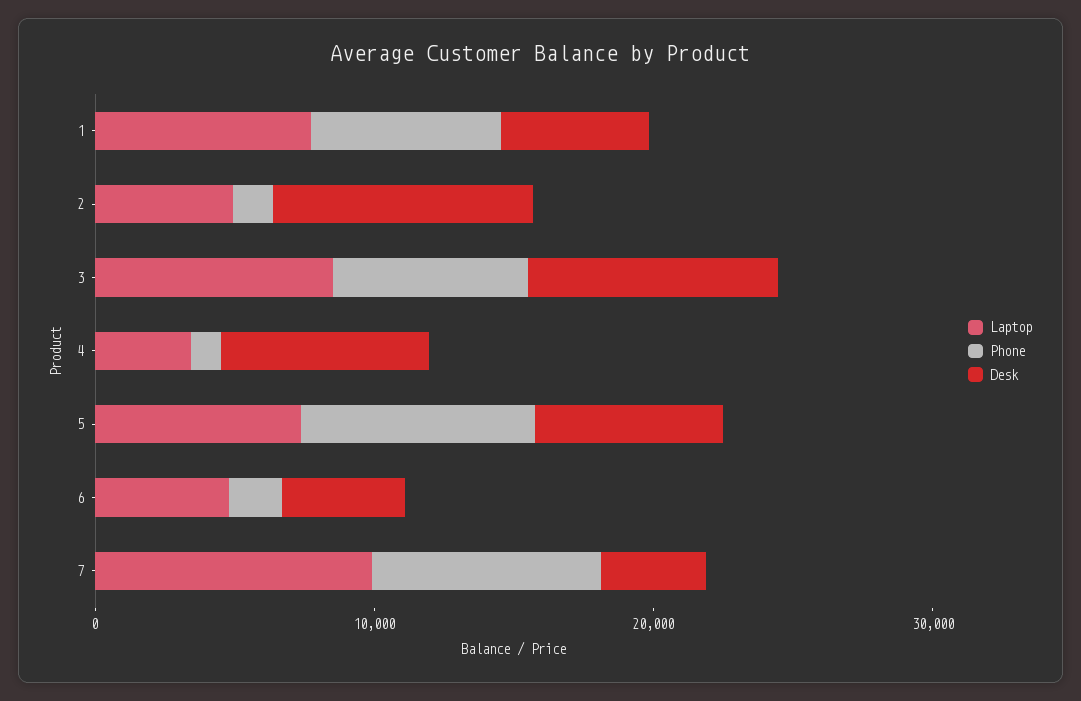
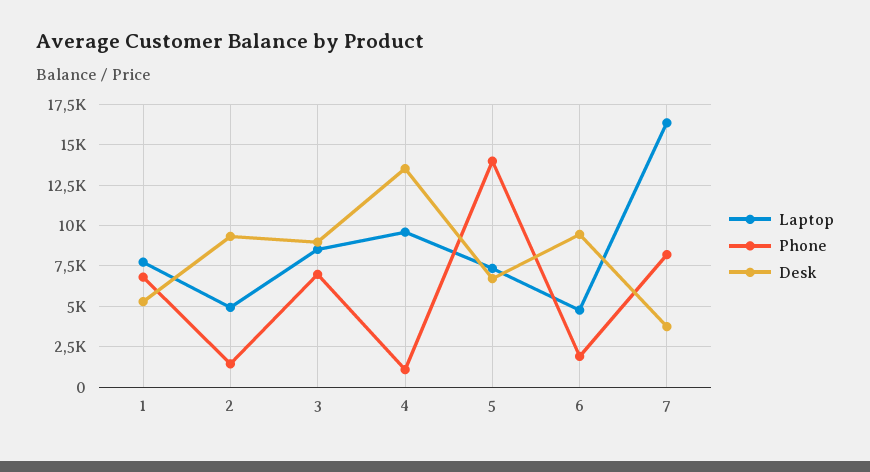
Laptop, 4: 4000 -> 9500
Desk, 4: 8000 -> 13500
Phone, 5: 8000 -> 14000
Desk, 6: 4000 -> 9500
Laptop, 7: 10000 -> 16500

